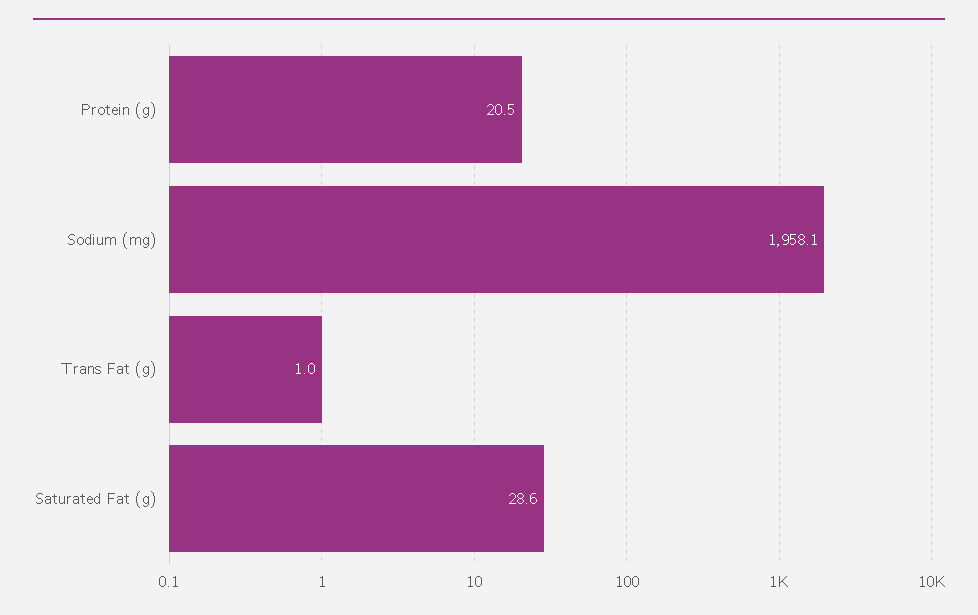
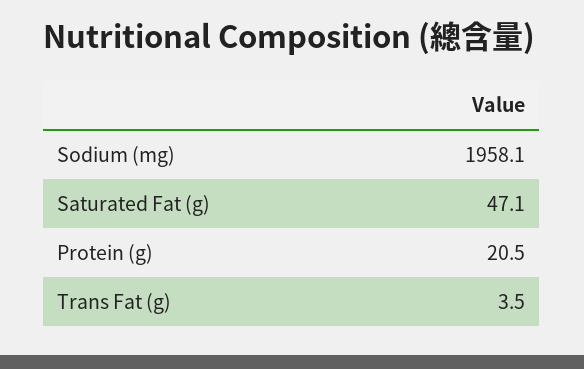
Trans Fat (g): 1 -> 3.5
Saturated Fat (g): 28.6 -> 47.1

